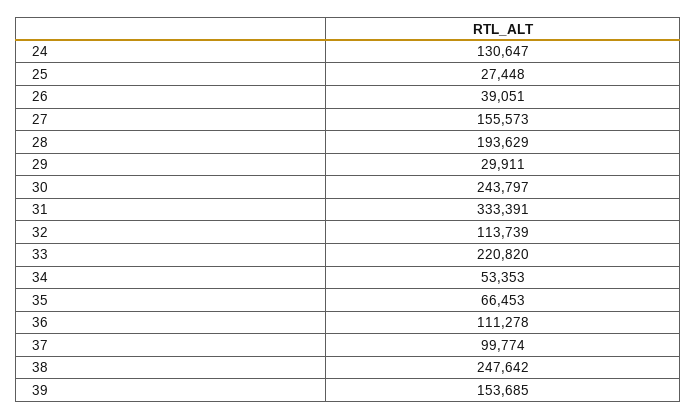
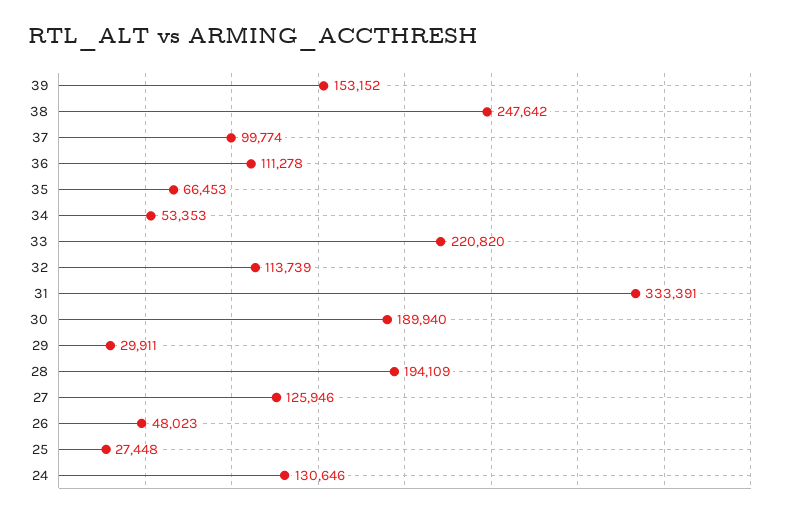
24: 130647 -> 130646
26: 39051 -> 48023
27: 155573 -> 125946
28: 193629 -> 194109
30: 243797 -> 189940
39: 153685 -> 153152

